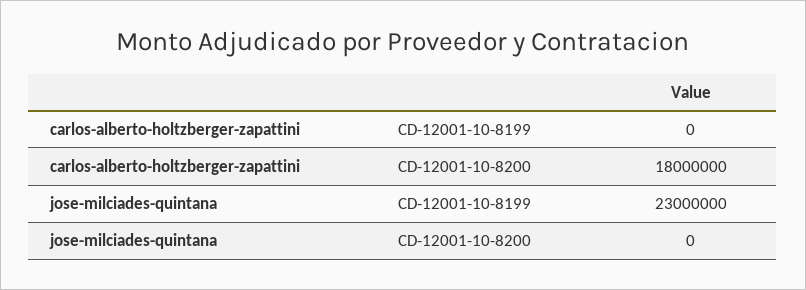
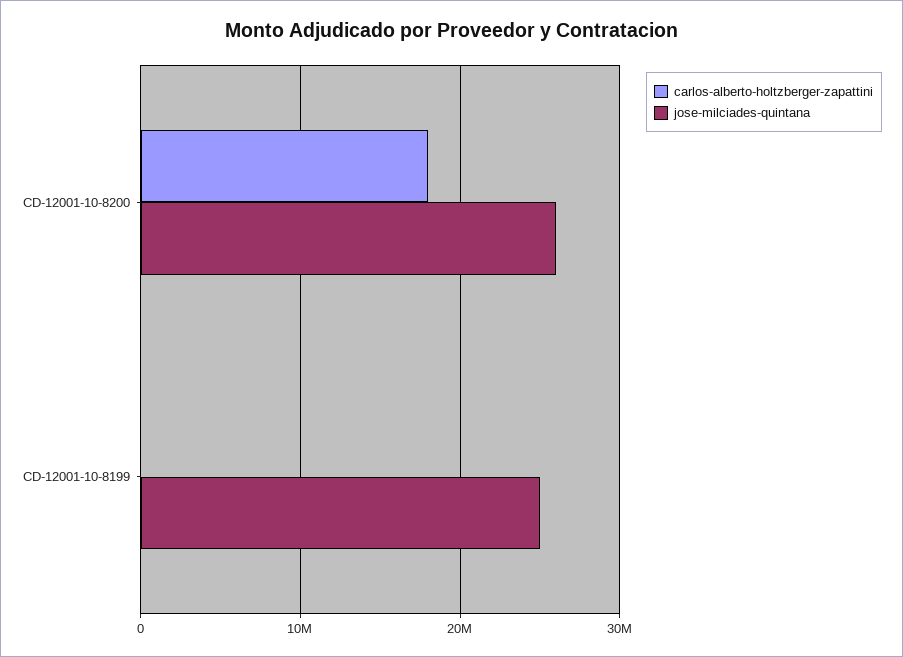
jose-milciades-quintana, CD-12001-10-8199: 23000000 -> 25000000
jose-milciades-quintana, CD-12001-10-8200: 0 -> 26000000

